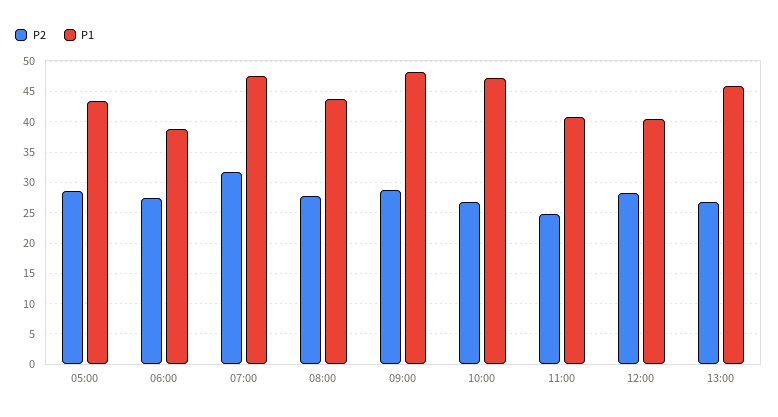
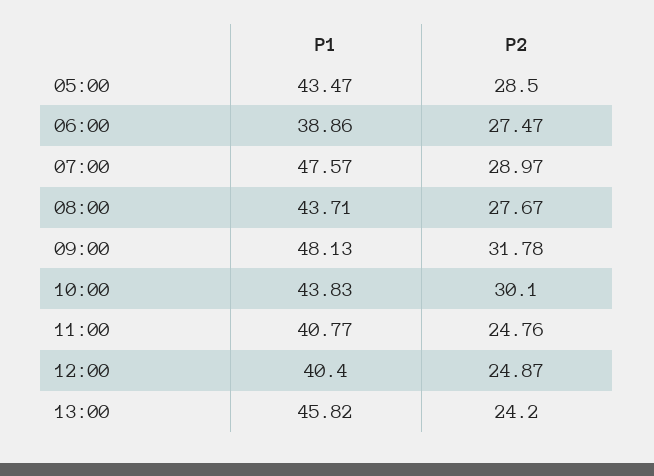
P2, 07:00: 32 -> 28.97
P2, 09:00: 29 -> 31.78
P2, 10:00: 27 -> 30.1
P1, 10:00: 47 -> 43.83
P2, 12:00: 28 -> 24.87
P2, 13:00: 27 -> 24.2

